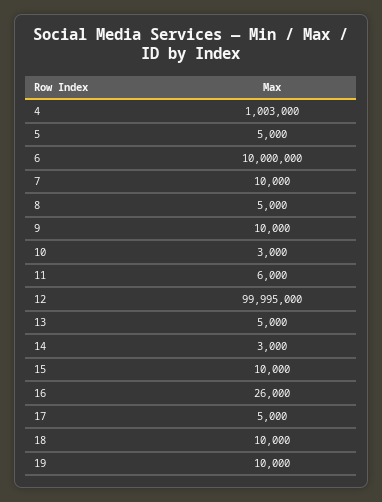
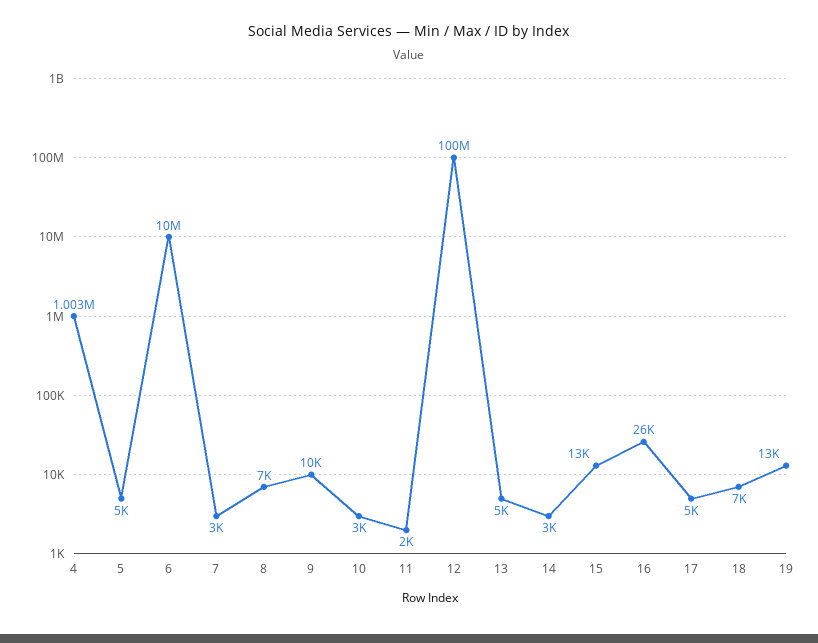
7: 10000 -> 3000
8: 5000 -> 7000
11: 6000 -> 2000
15: 10000 -> 13000
18: 10000 -> 7000
19: 10000 -> 13000

